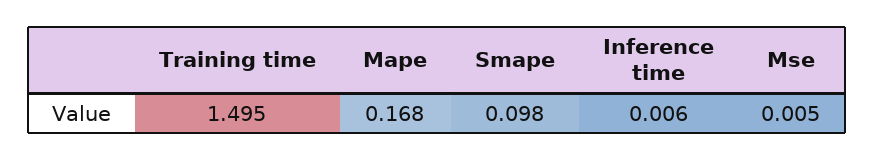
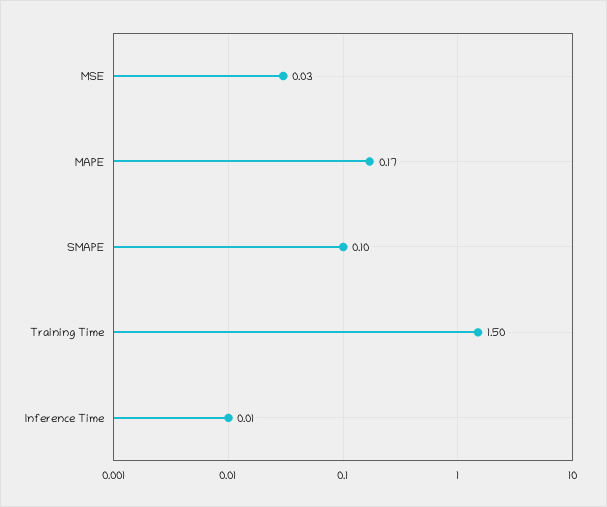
Mse: 0.005 -> 0.03

